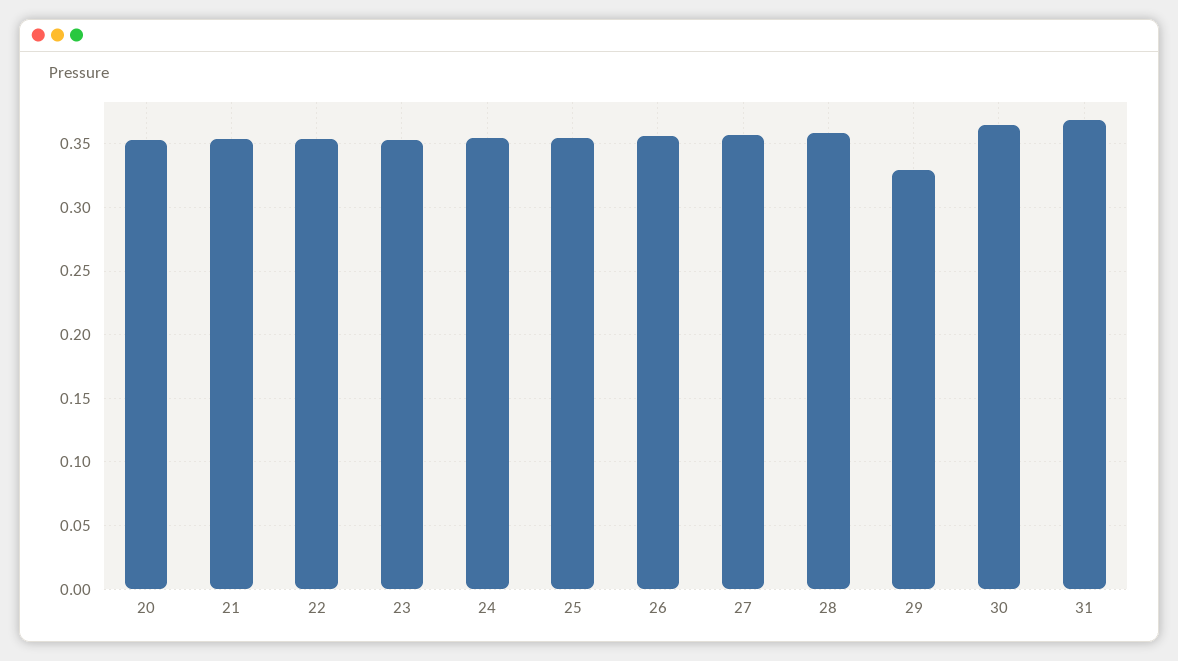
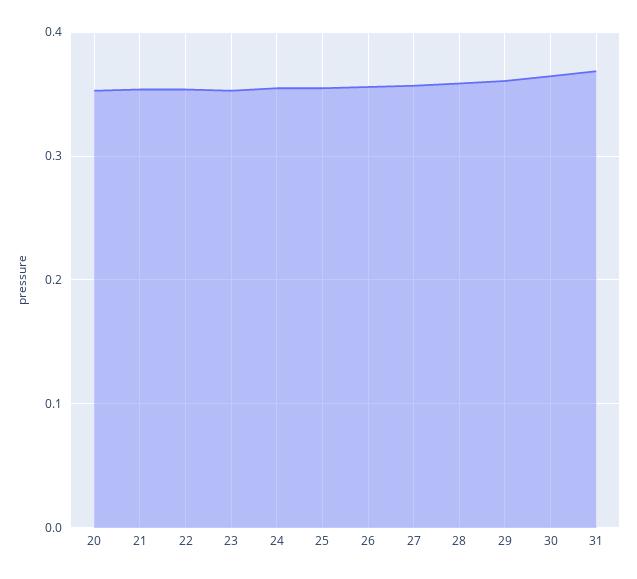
29: 0.33 -> 0.36

